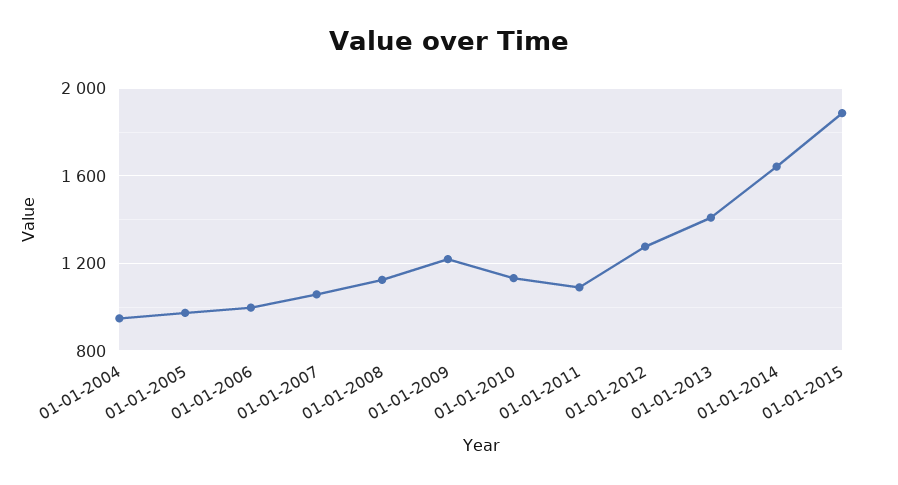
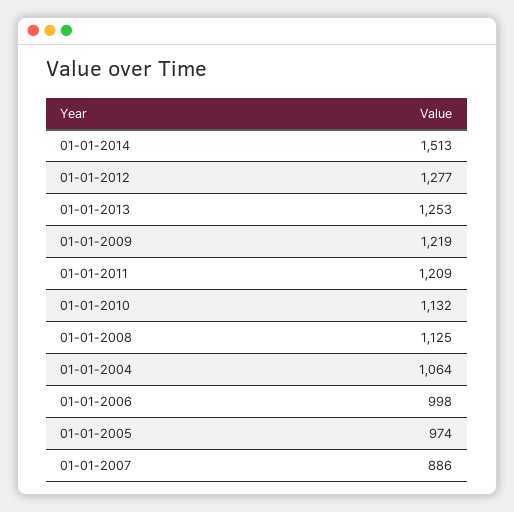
01-01-2004: 950 -> 1064
01-01-2007: 1050 -> 886
01-01-2011: 1100 -> 1209
01-01-2013: 1400 -> 1253
01-01-2014: 1650 -> 1513
01-01-2015: 1900 -> none

